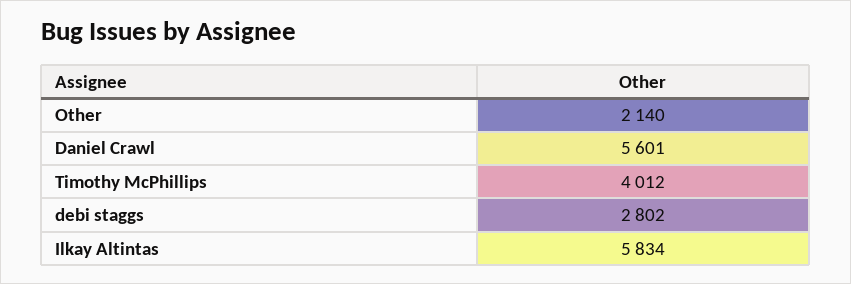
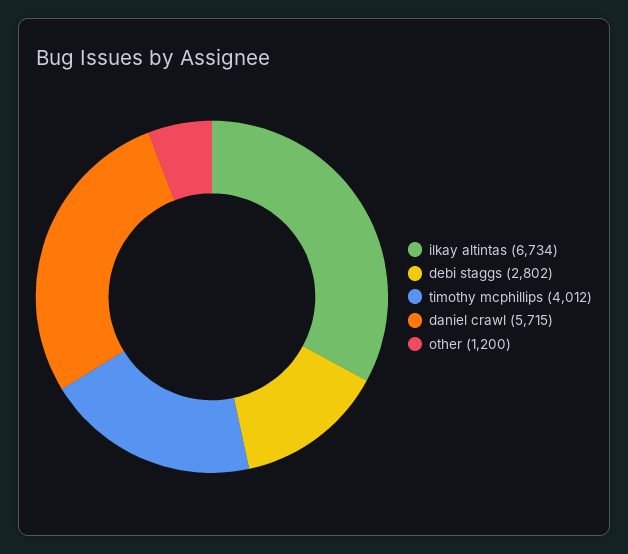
Other: 2140 -> 1200
Daniel Crawl: 5601 -> 5715
Ilkay Altintas: 5834 -> 6734

